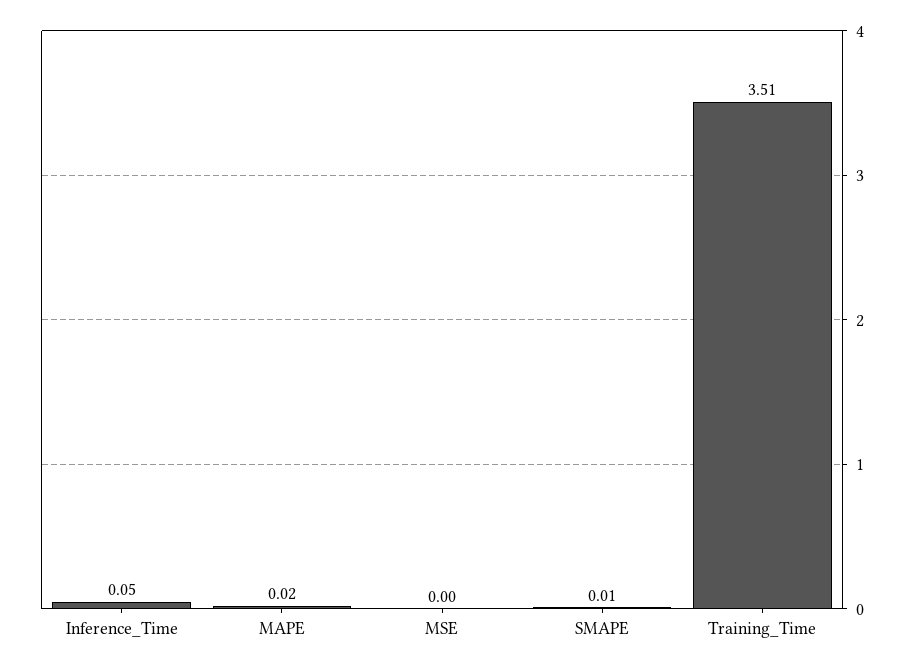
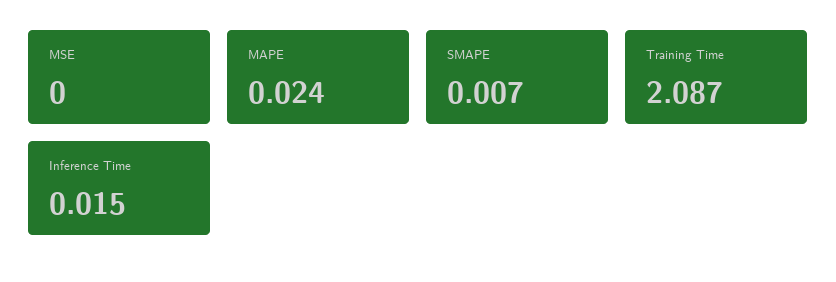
Inference_Time: 0.05 -> 0.015
Training_Time: 3.51 -> 2.087

